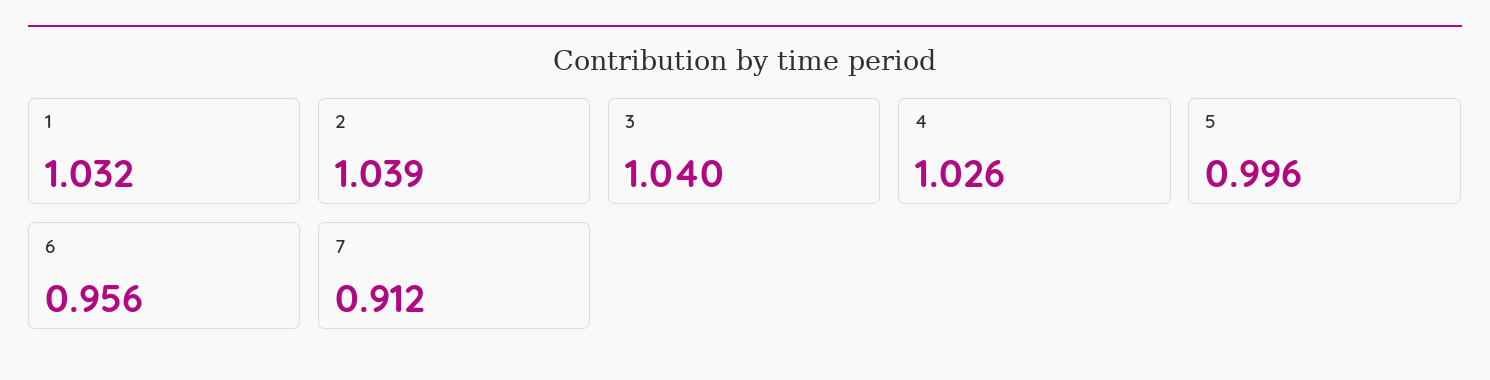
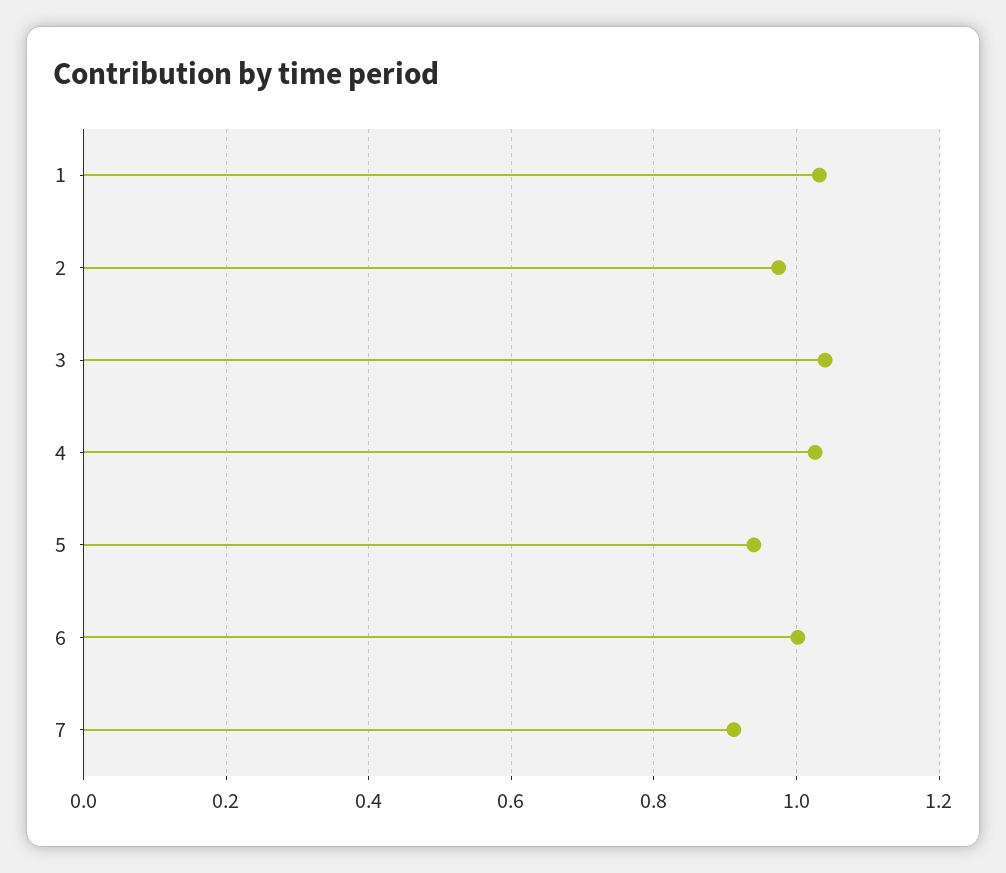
2: 1.039 -> 0.98
5: 0.996 -> 0.94
6: 0.956 -> 1

